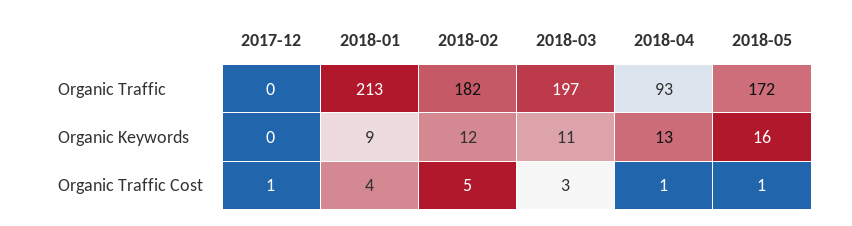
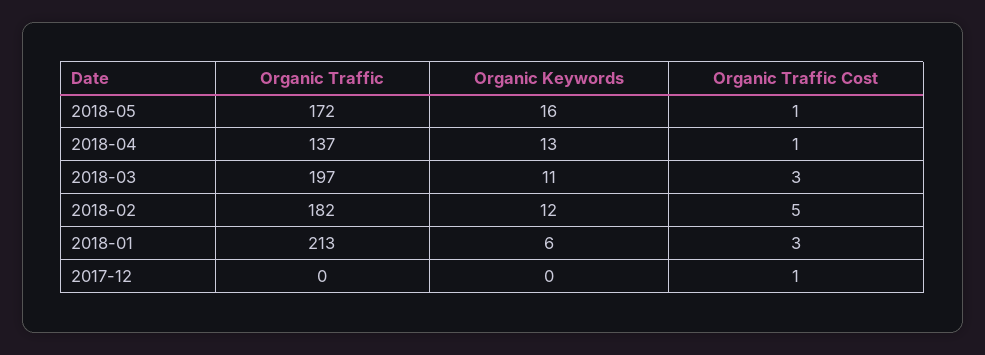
2018-04, Organic Traffic: 93 -> 137
2018-01, Organic Keywords: 9 -> 6
2018-01, Organic Traffic Cost: 4 -> 3

